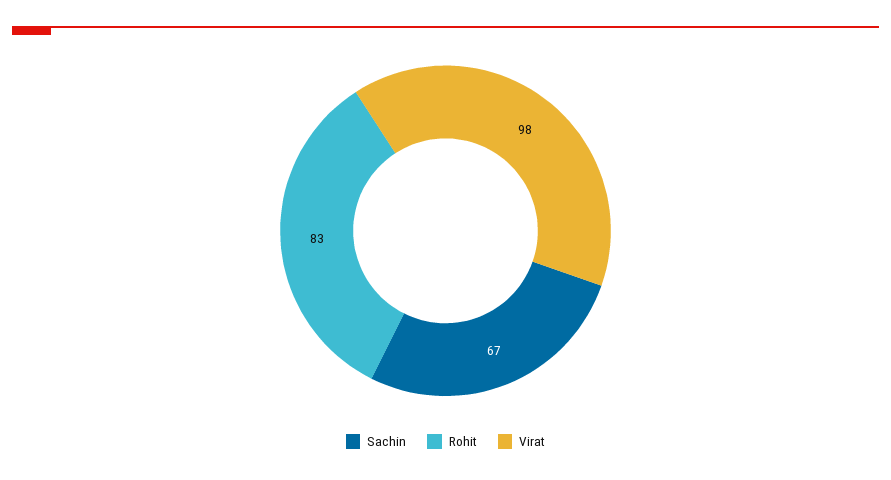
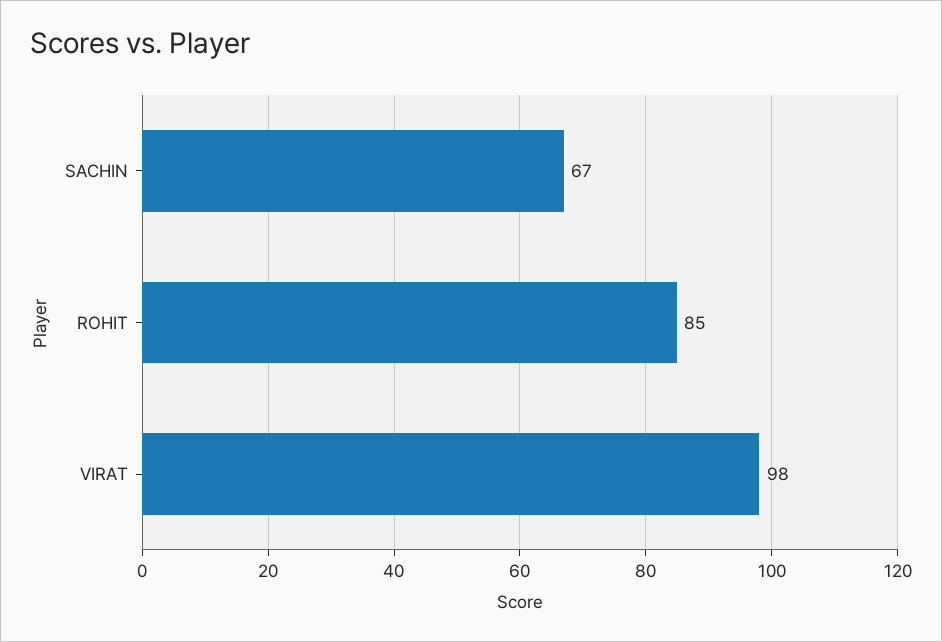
Rohit: 83 -> 85

